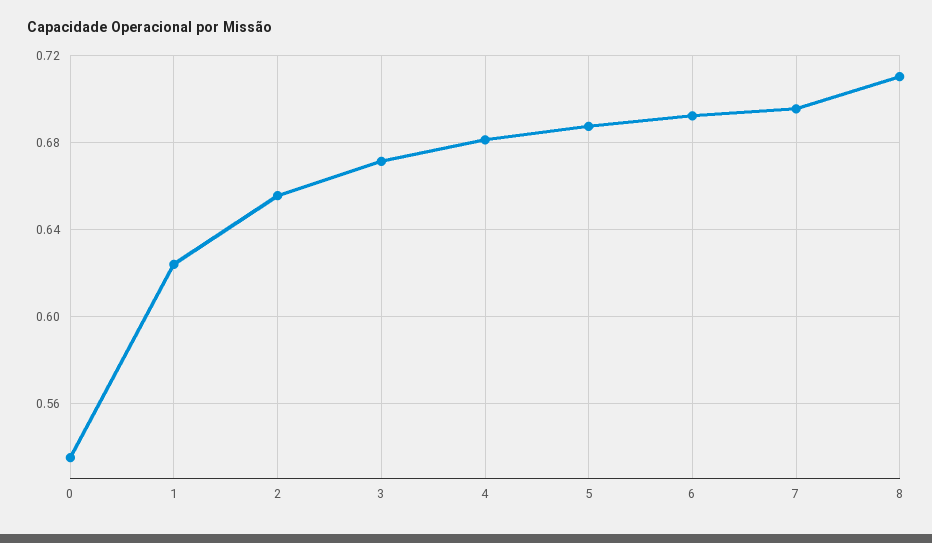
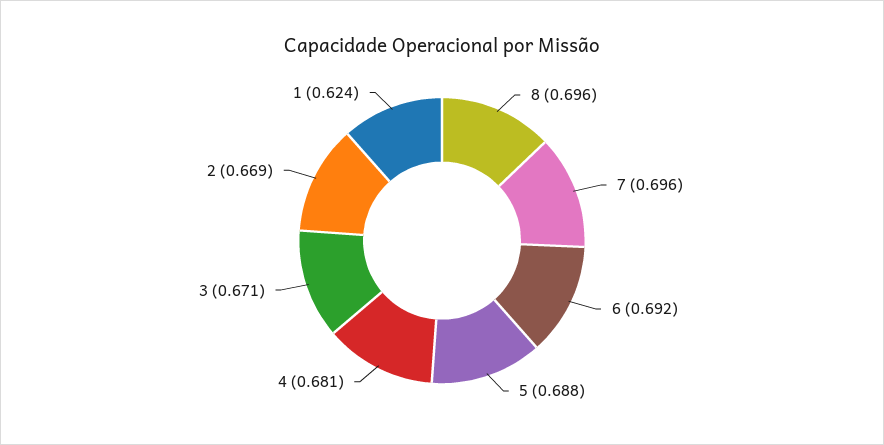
0: 0.535 -> none
2: 0.655 -> 0.669
8: 0.71 -> 0.696

